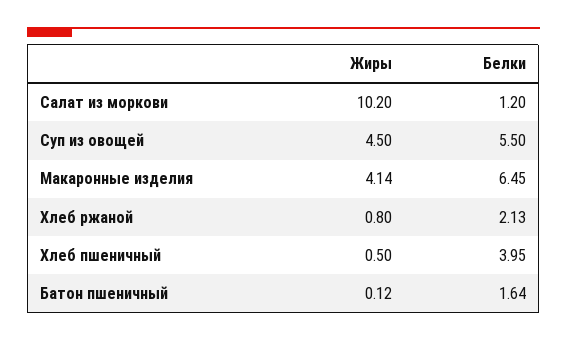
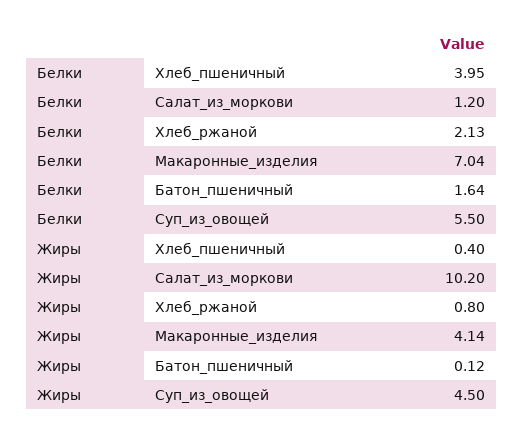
Белки, Макаронные изделия: 6.45 -> 7.04
Жиры, Хлеб пшеничный: 0.5 -> 0.4

